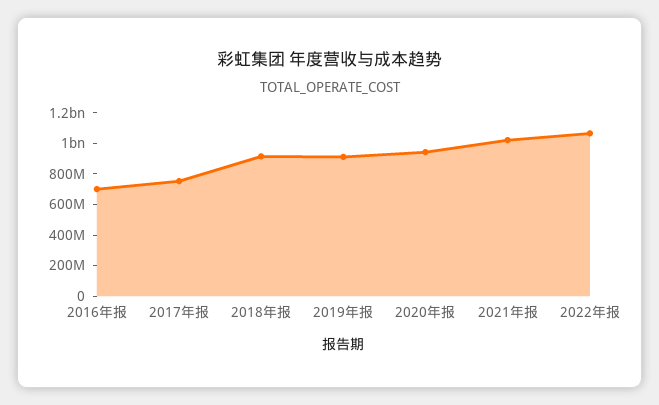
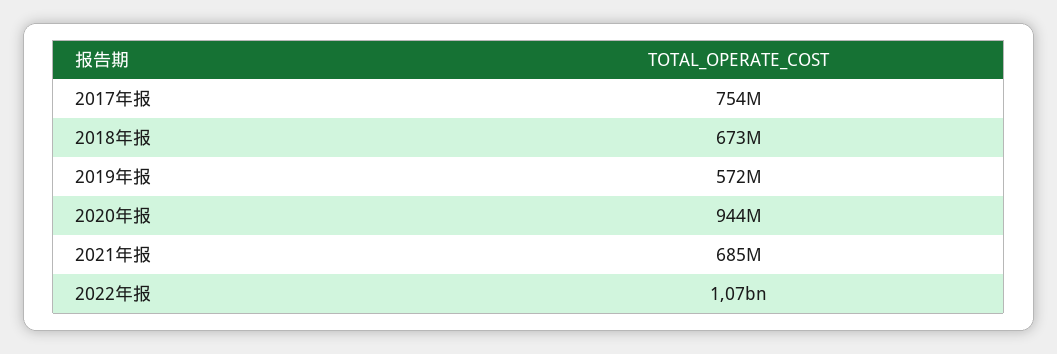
2016年报: 700000000 -> none
2018年报: 900000000 -> 673000000
2019年报: 900000000 -> 572000000
2021年报: 1000000000 -> 685000000

